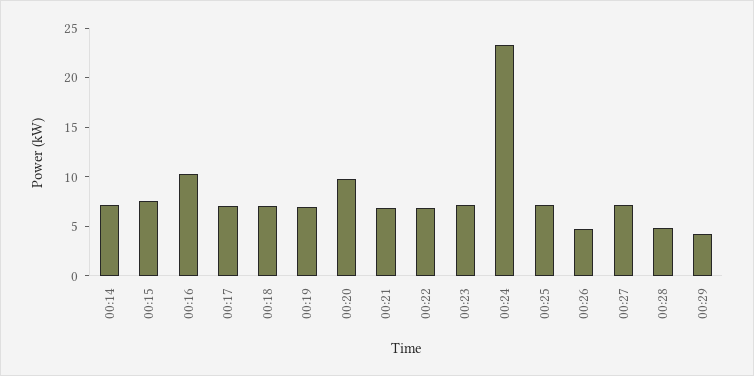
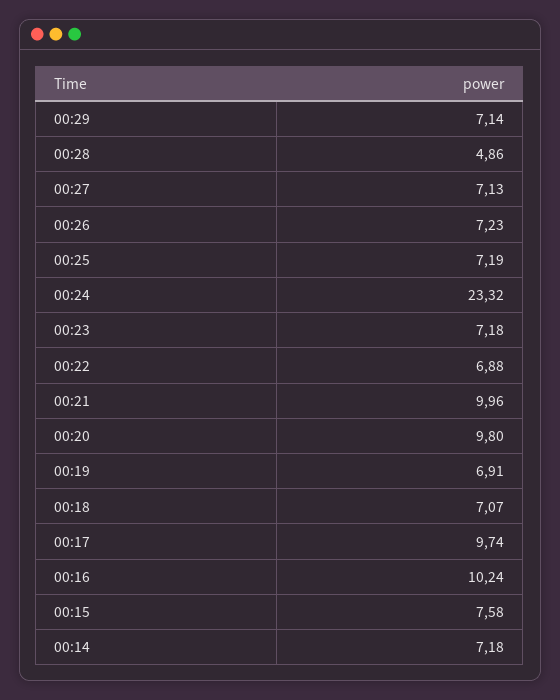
00:17: 7 -> 9.74
00:21: 7 -> 9.96
00:26: 5 -> 7.23
00:29: 4 -> 7.14

